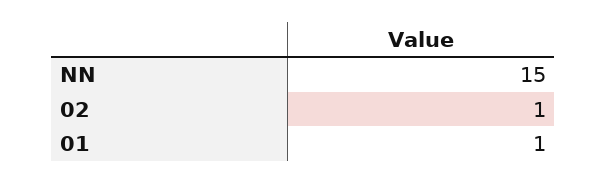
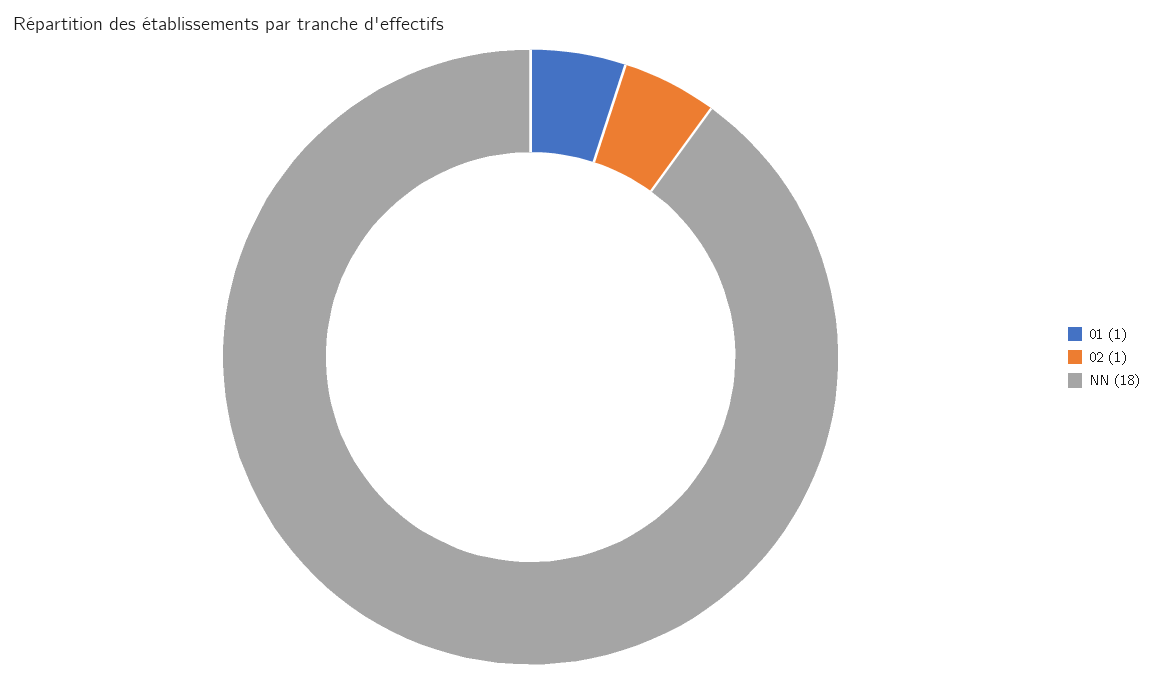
NN: 15 -> 18

